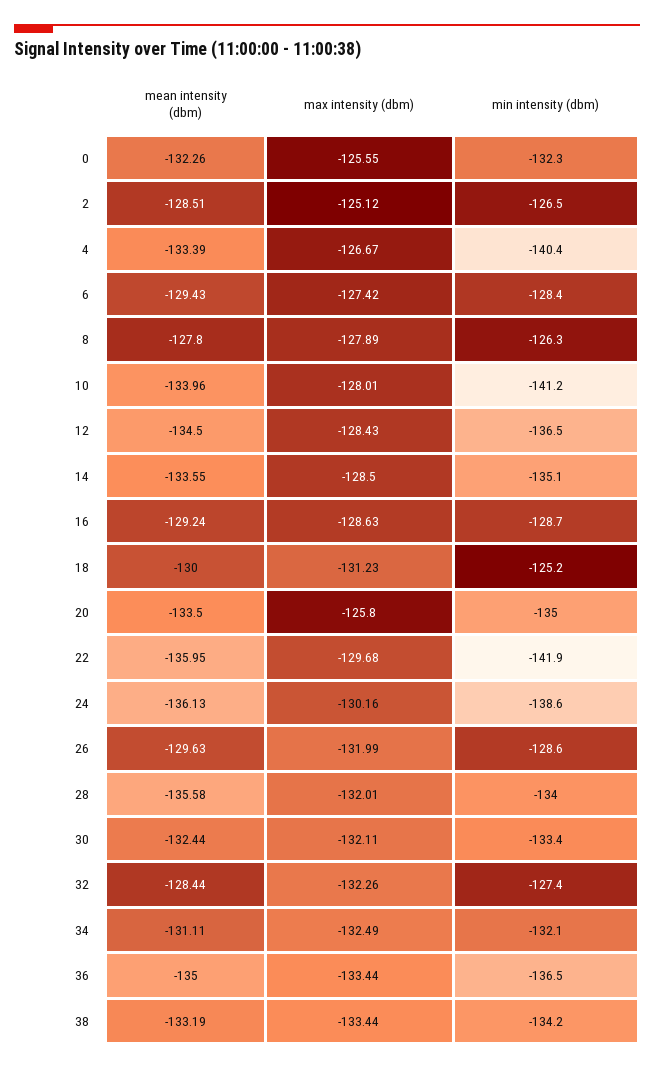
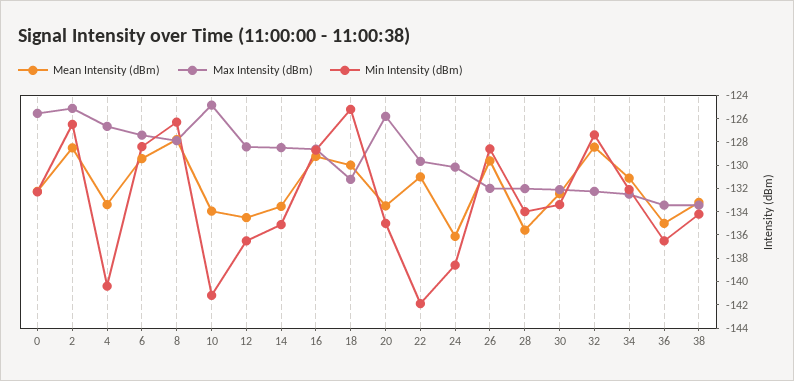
max intensity (dbm), 10: -128.01 -> -125
mean intensity (dbm), 22: -135.95 -> -131

